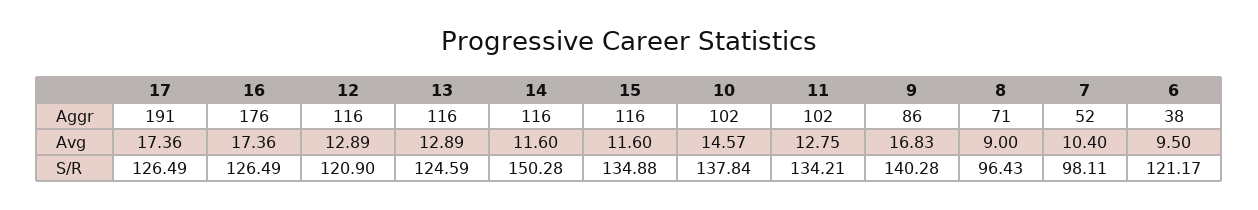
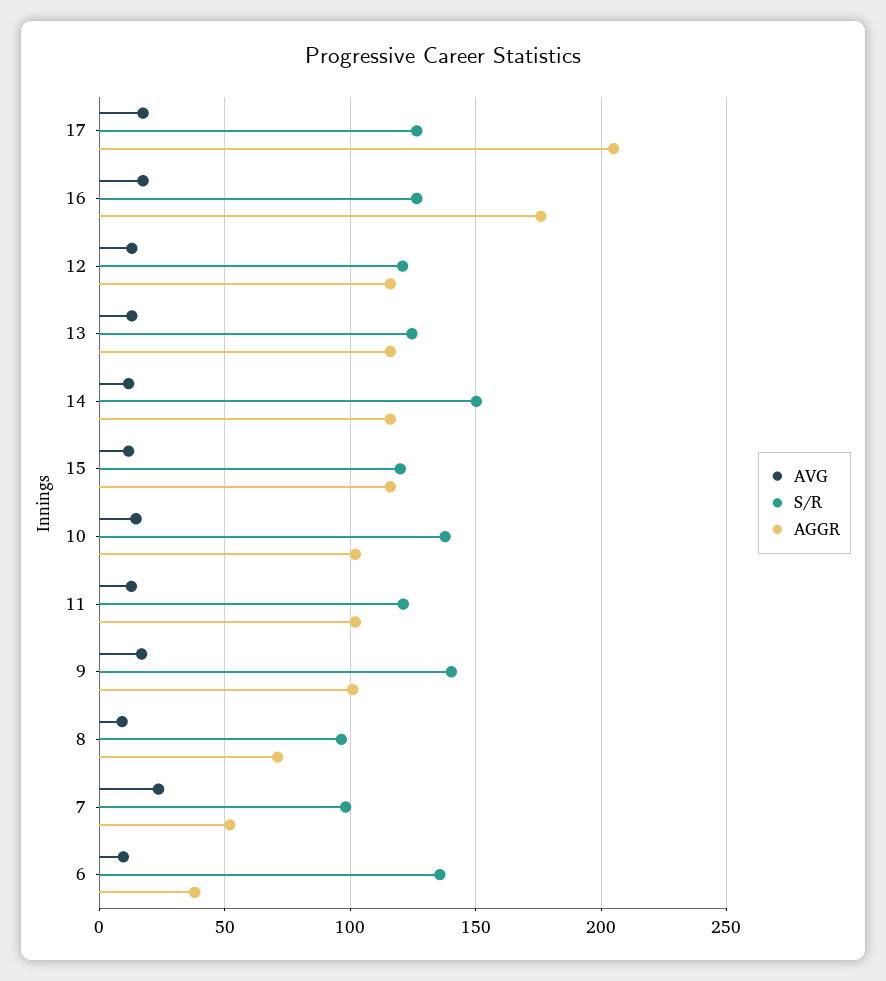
Aggr, 17: 191 -> 205
Aggr, 9: 86 -> 100
Avg, 7: 10.4 -> 25
S/R, 15: 134.88 -> 120
S/R, 11: 134.21 -> 120
S/R, 6: 121.17 -> 135

